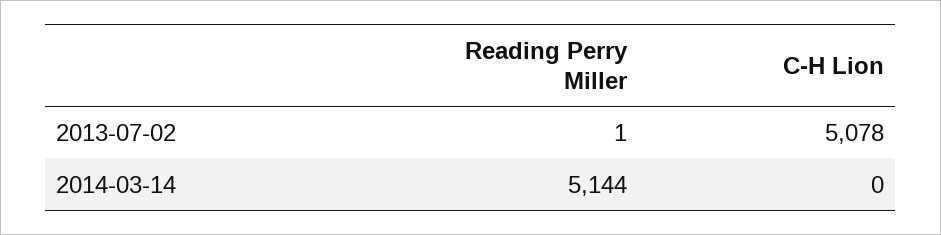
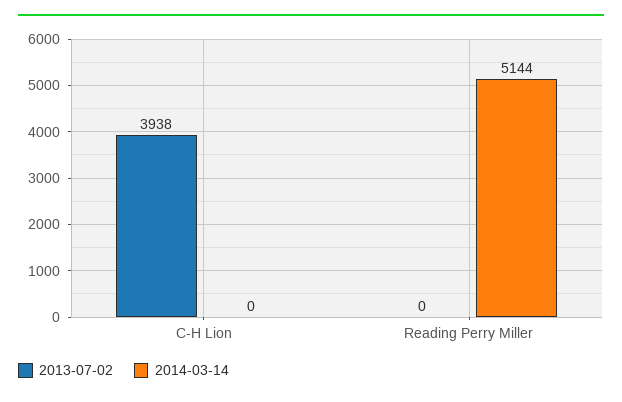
2013-07-02, Reading Perry Miller: 1 -> 0
2013-07-02, C-H Lion: 5078 -> 3938

